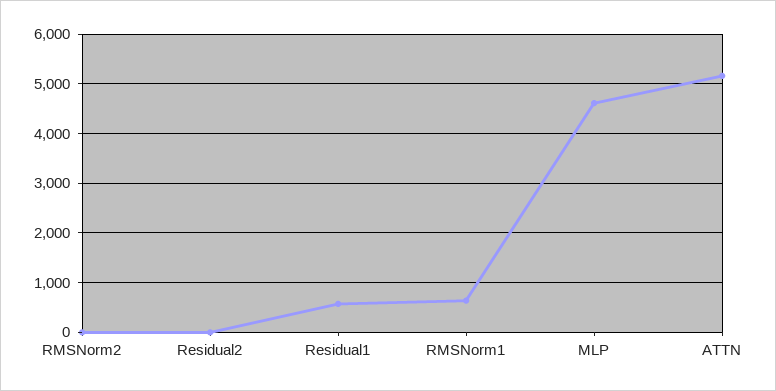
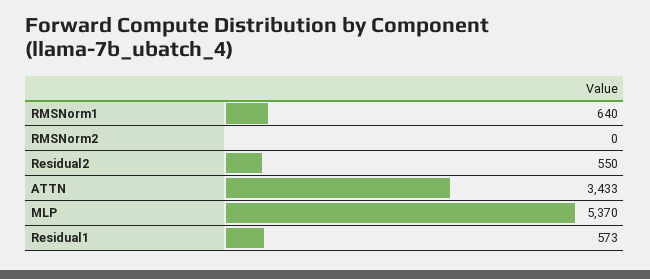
Residual2: 0 -> 550
MLP: 4600 -> 5370
ATTN: 5200 -> 3433

